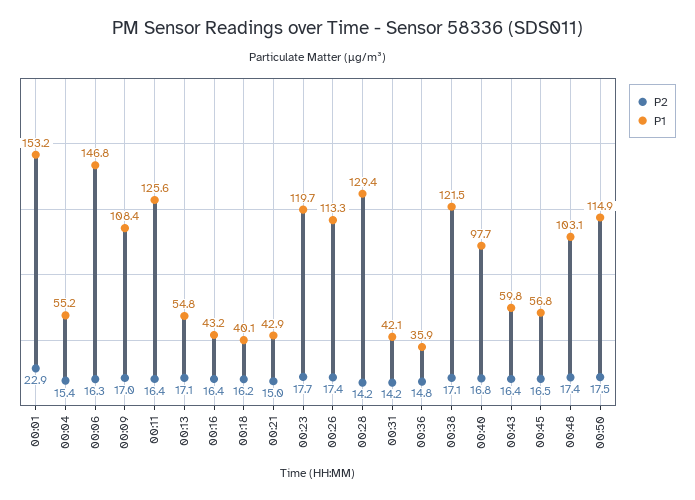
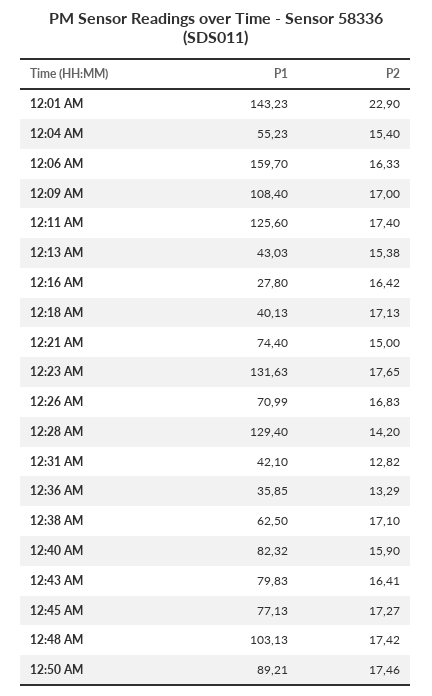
P1, 00:01: 153.2 -> 143.23
P1, 00:06: 146.8 -> 159.7
P2, 00:11: 16.4 -> 17.4
P2, 00:13: 17.1 -> 15.38
P1, 00:13: 54.8 -> 43.03
P1, 00:16: 43.2 -> 27.8
P2, 00:18: 16.2 -> 17.13
P1, 00:21: 42.9 -> 74.4
P1, 00:23: 119.7 -> 131.63
P2, 00:26: 17.4 -> 16.83
P1, 00:26: 113.3 -> 70.99
P2, 00:31: 14.2 -> 12.82
P2, 00:36: 14.8 -> 13.29
P1, 00:38: 121.5 -> 62.5
P2, 00:40: 16.8 -> 15.9
P1, 00:40: 97.7 -> 82.32
P1, 00:43: 59.8 -> 79.83
P2, 00:45: 16.5 -> 17.27
P1, 00:45: 56.8 -> 77.13
P1, 00:50: 114.9 -> 89.21

